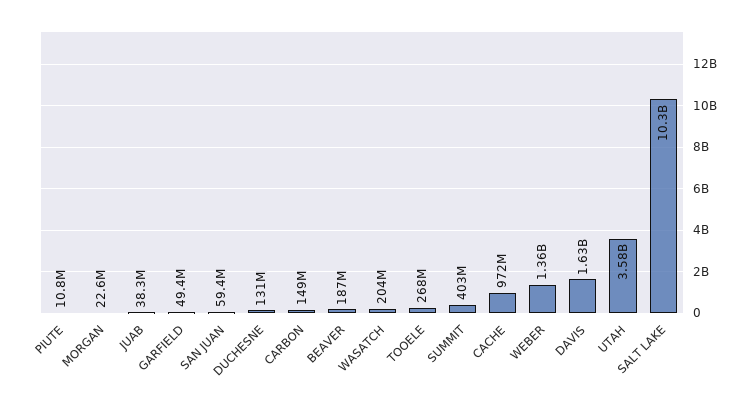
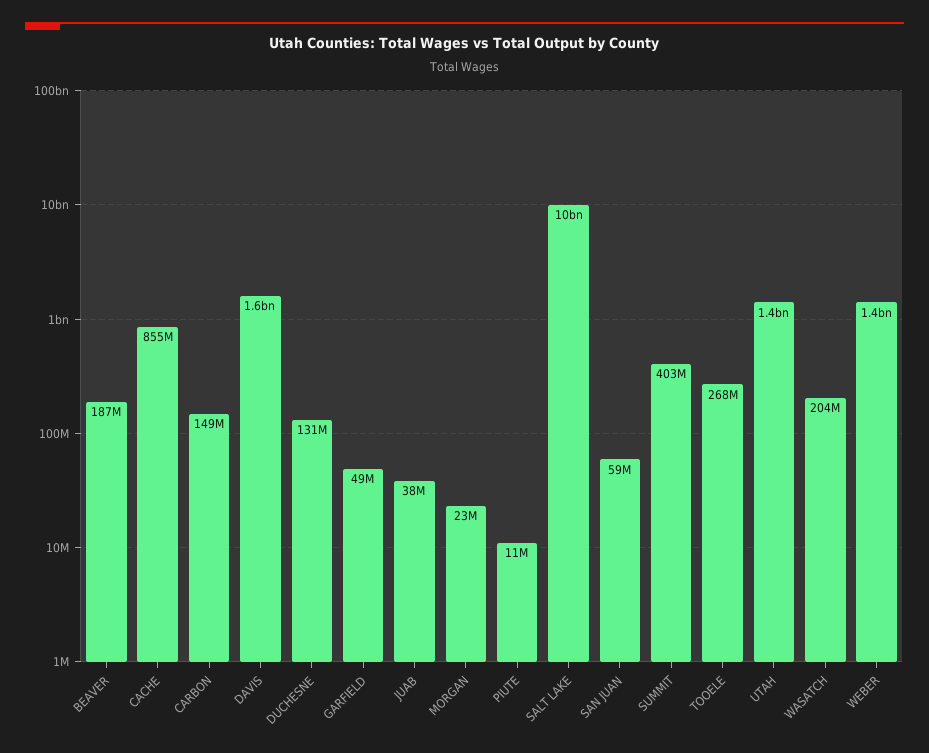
CACHE: 972000000 -> 855000000
UTAH: 3580000000 -> 1400000000

